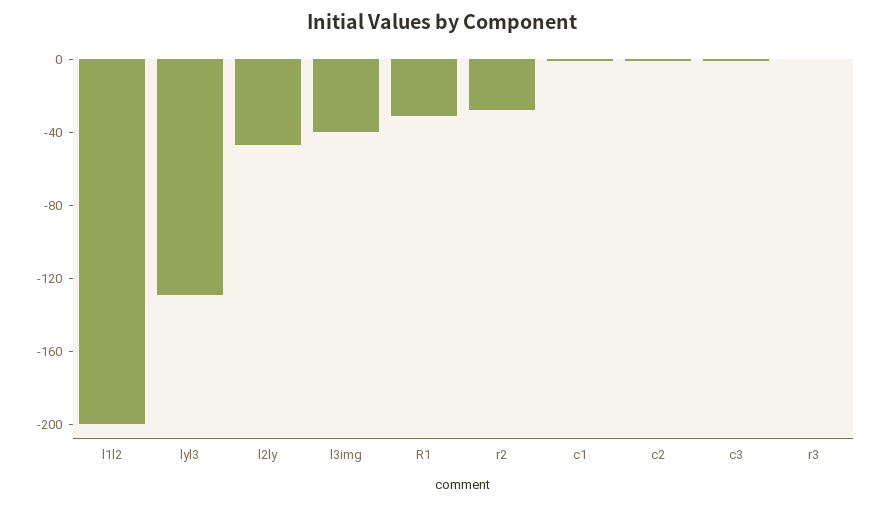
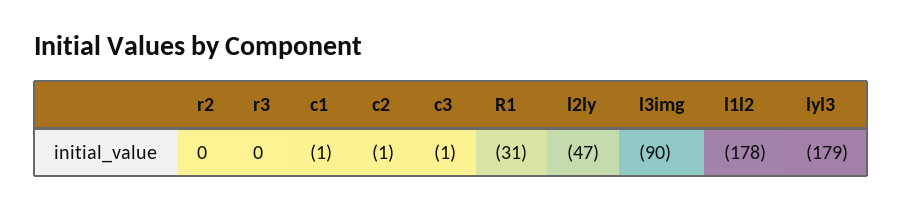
l1l2: -200 -> -178
lyl3: -130 -> -179
l3img: -40 -> -90
r2: -30 -> 0

